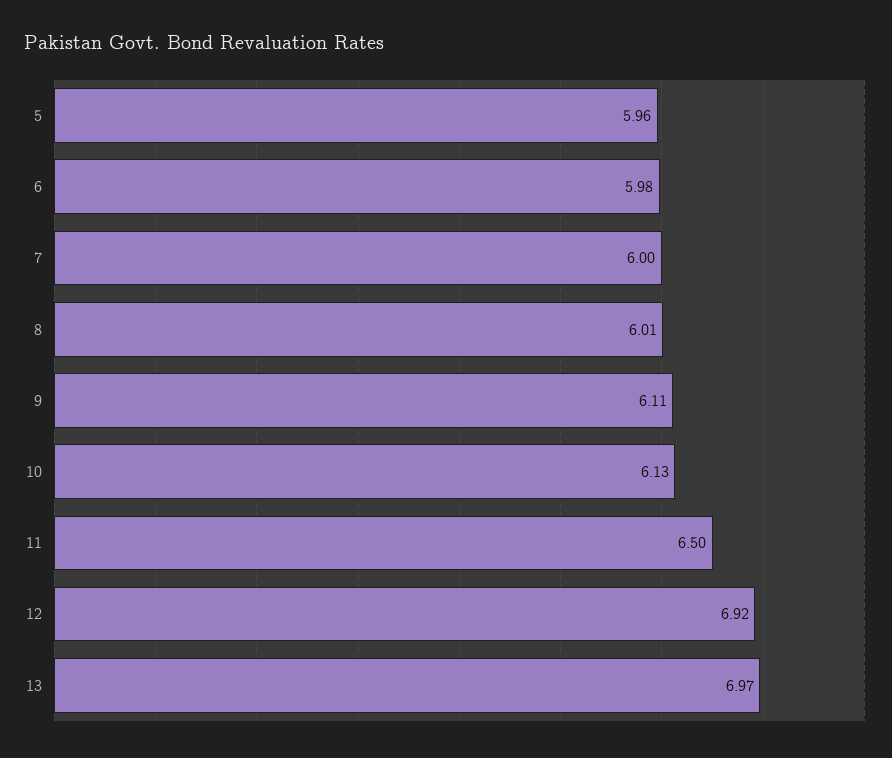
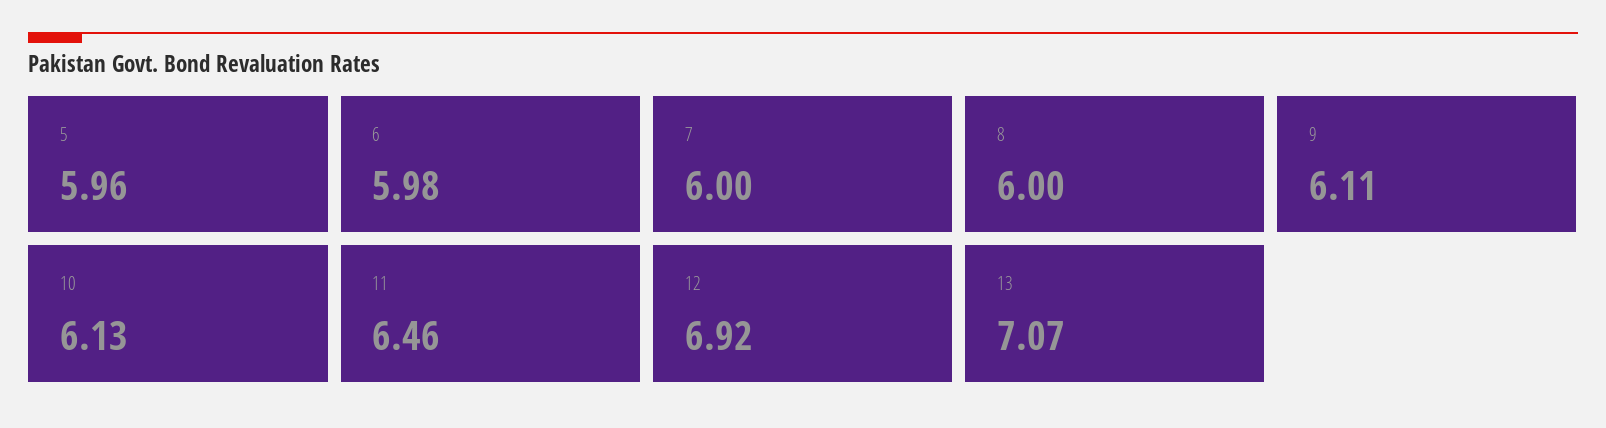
8: 6.01 -> 6
11: 6.5 -> 6.46
13: 6.97 -> 7.07

